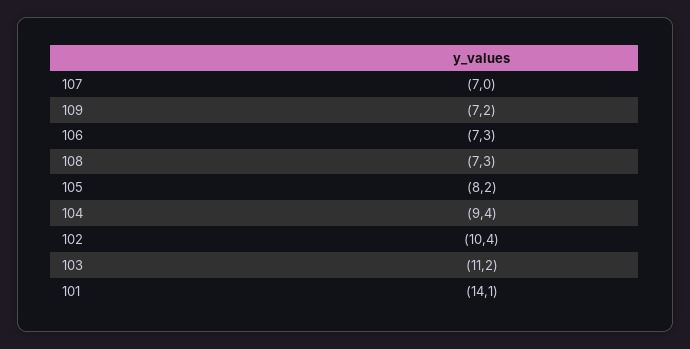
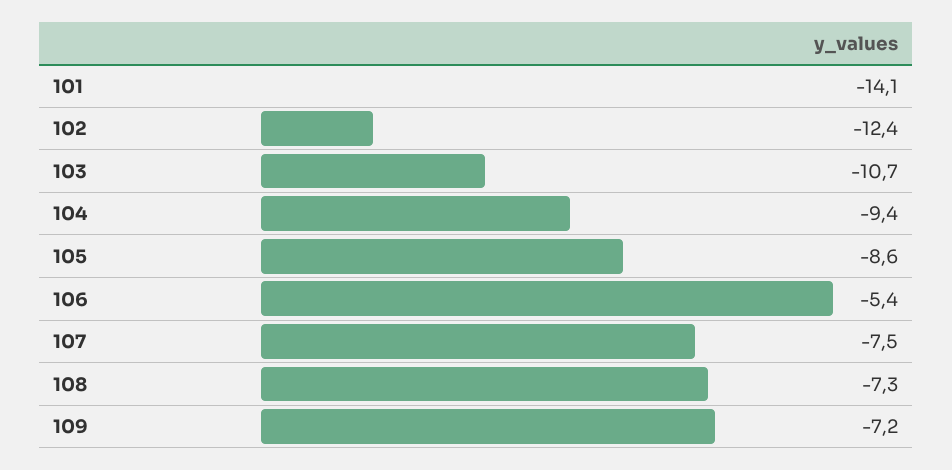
107: -7 -> -7.5
106: -7.3 -> -5.4
105: -8.2 -> -8.6
102: -10.4 -> -12.4
103: -11.2 -> -10.7

